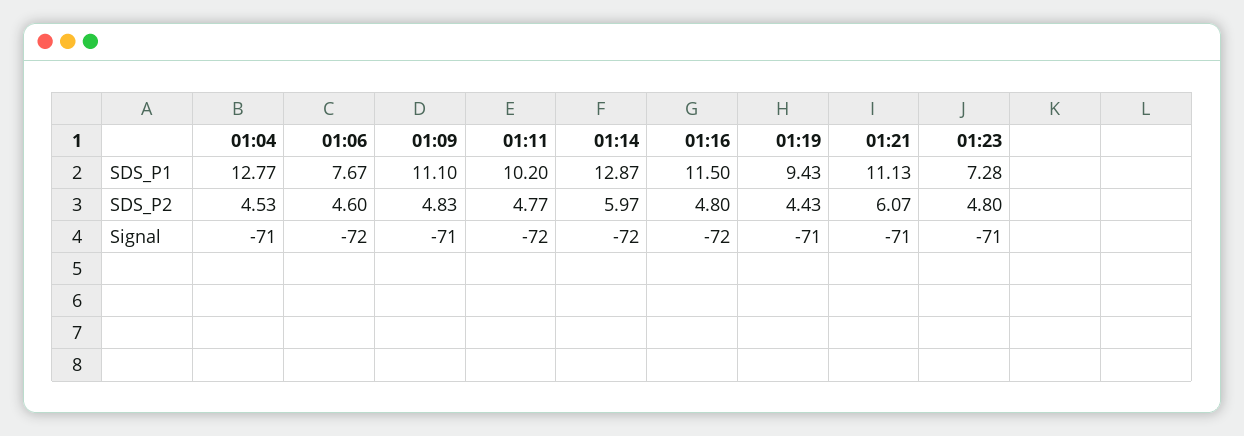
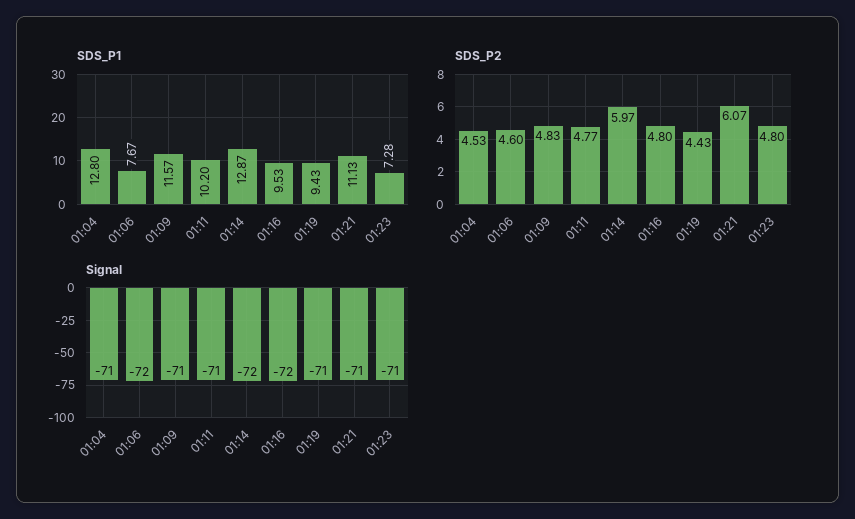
SDS_P1, 01:04: 12.77 -> 12.8
SDS_P1, 01:09: 11.1 -> 11.57
SDS_P1, 01:16: 11.5 -> 9.53
Signal, 01:11: -72 -> -71

